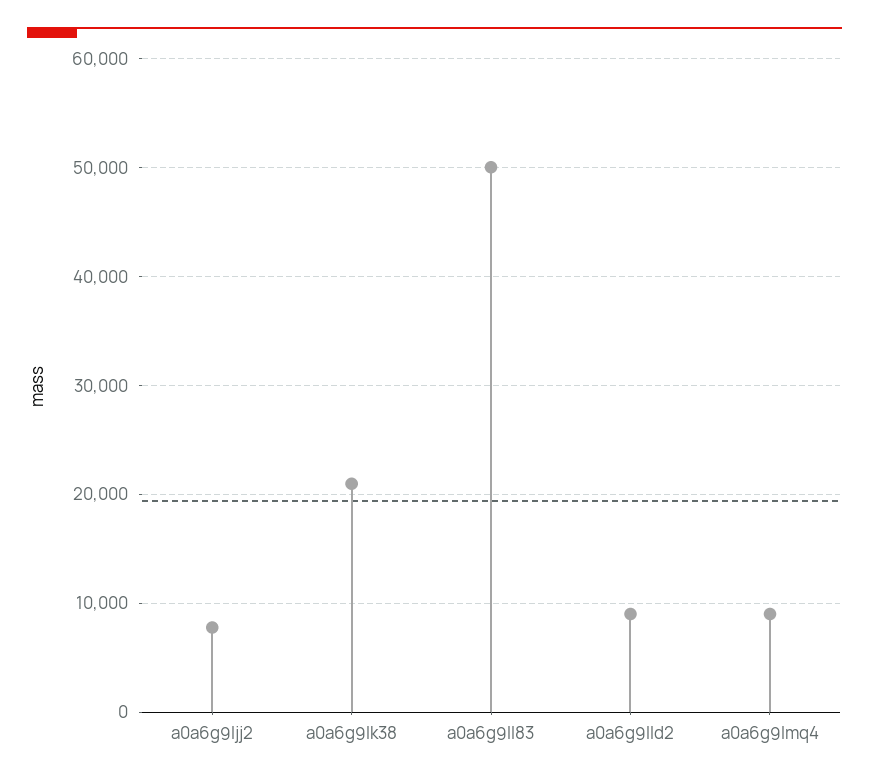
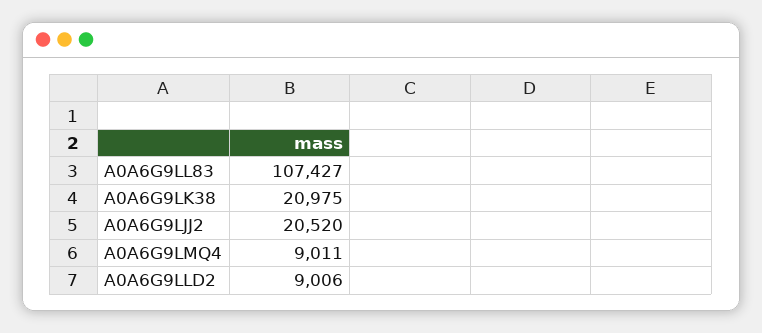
a0a6g9ljj2: 8000 -> 20520
a0a6g9ll83: 50000 -> 107427

